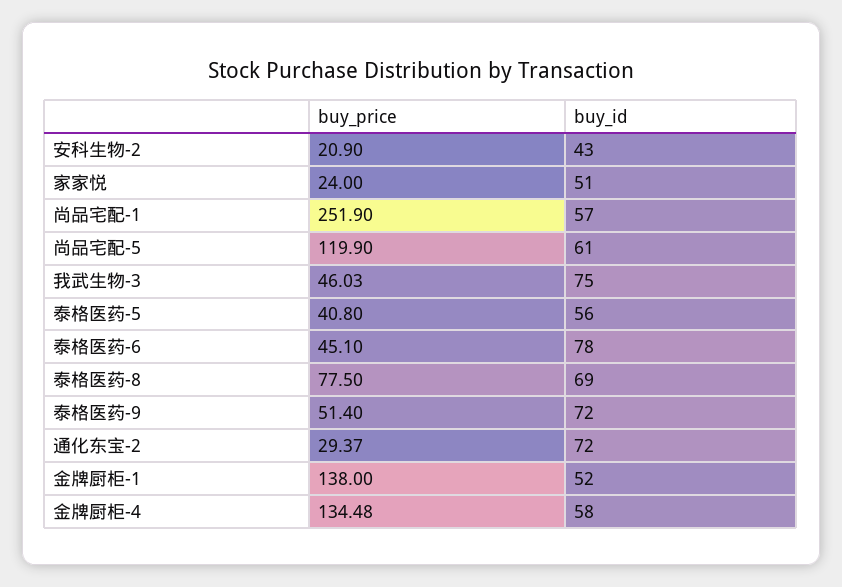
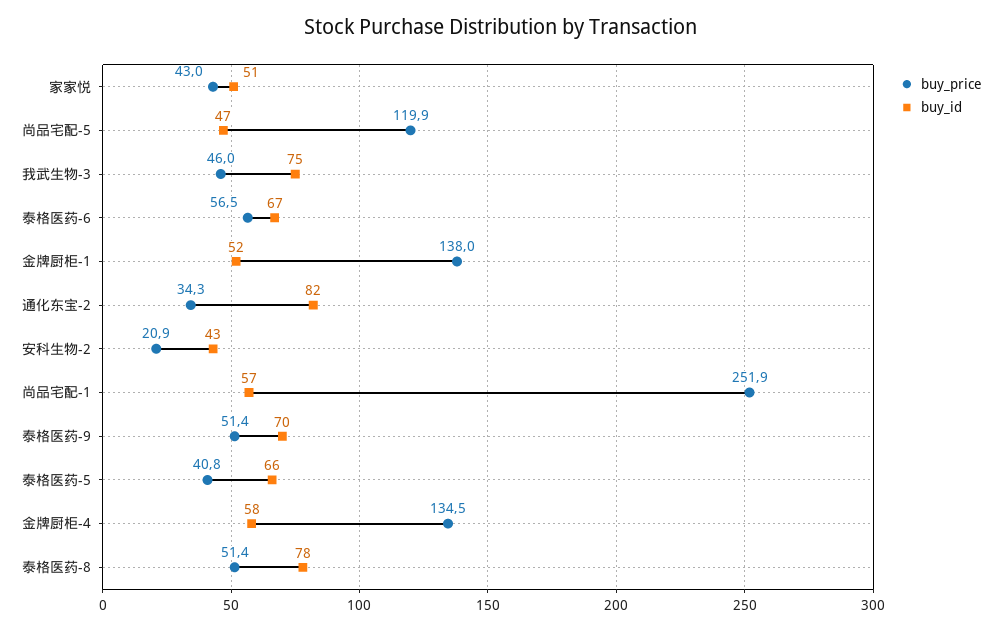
buy_price, 家家悦: 24 -> 43
buy_id, 尚品宅配-5: 61 -> 47
buy_id, 泰格医药-5: 56 -> 66
buy_price, 泰格医药-6: 45.1 -> 56.5
buy_id, 泰格医药-6: 78 -> 67
buy_price, 泰格医药-8: 77.5 -> 51.4
buy_id, 泰格医药-8: 69 -> 78
buy_id, 泰格医药-9: 72 -> 70
buy_price, 通化东宝-2: 29.37 -> 34.3
buy_id, 通化东宝-2: 72 -> 82

